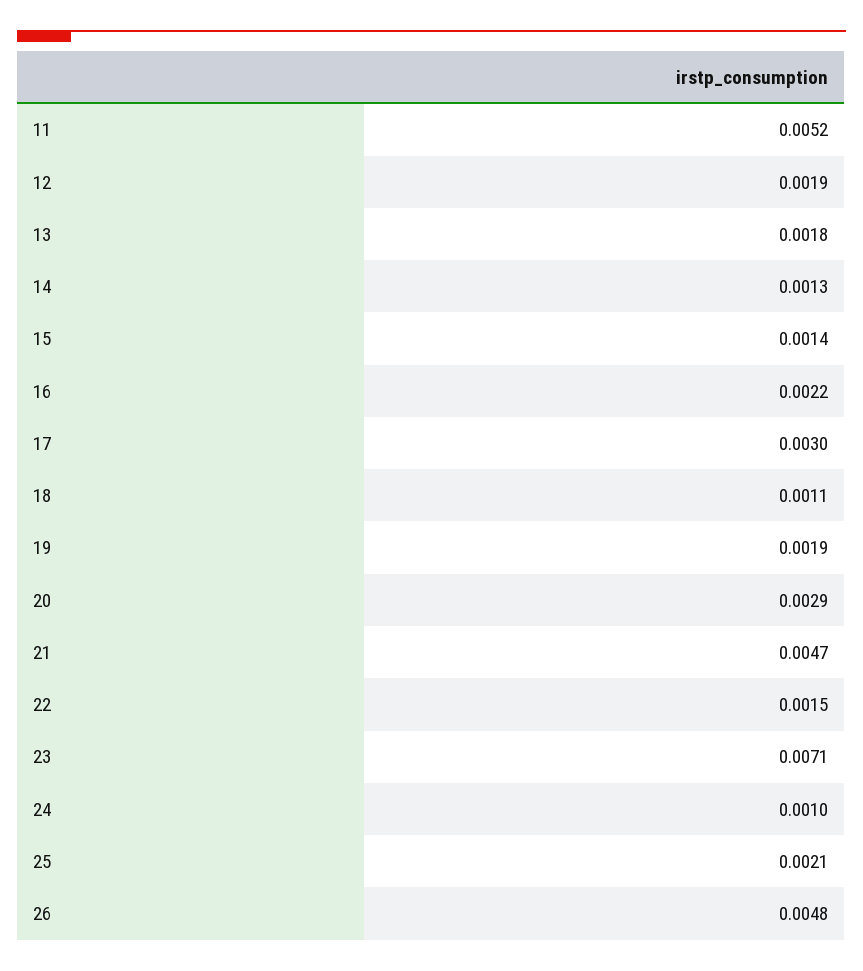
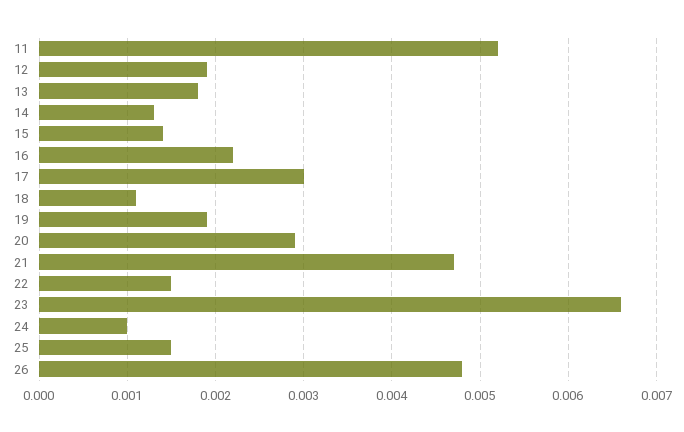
23: 0.0071 -> 0.0066
25: 0.0021 -> 0.0015

